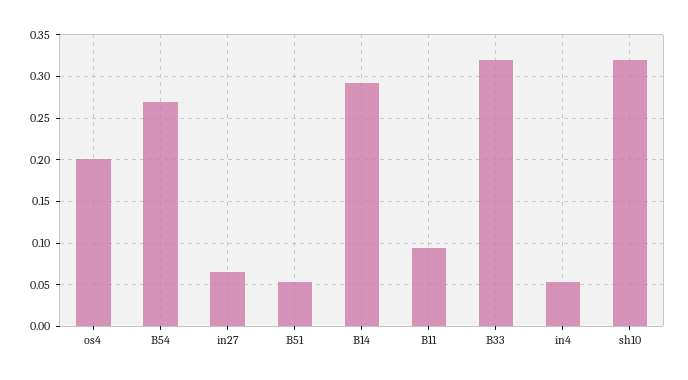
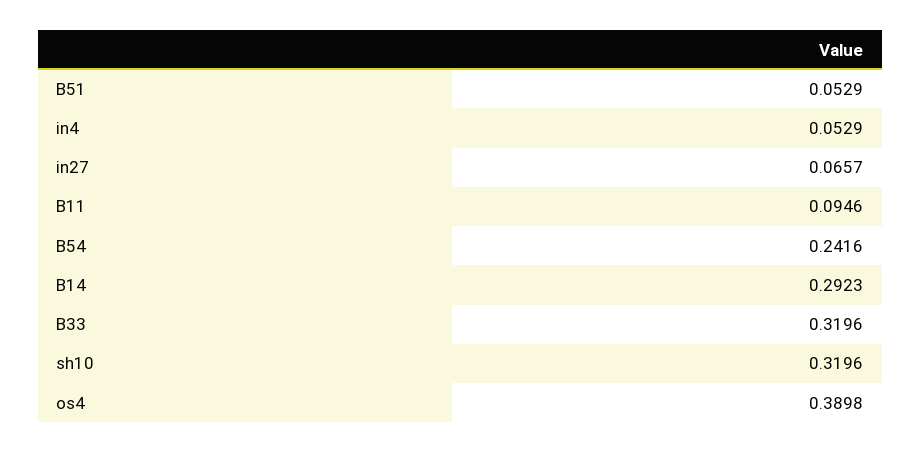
os4: 0.2 -> 0.3898
B54: 0.27 -> 0.2416

